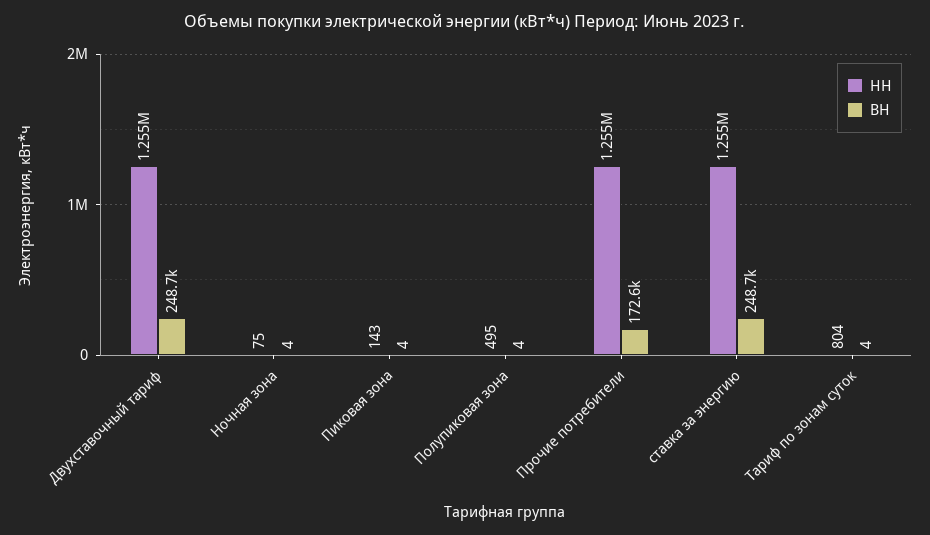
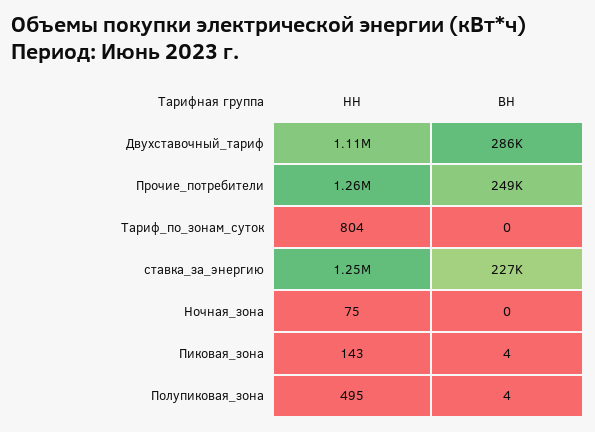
НН, Двухставочный тариф: 1255000 -> 1110000
ВН, Двухставочный тариф: 248700 -> 286000
ВН, Ночная зона: 4 -> 0
ВН, Прочие потребители: 172600 -> 249000
ВН, ставка за энергию: 248700 -> 227000
ВН, Тариф по зонам суток: 4 -> 0

